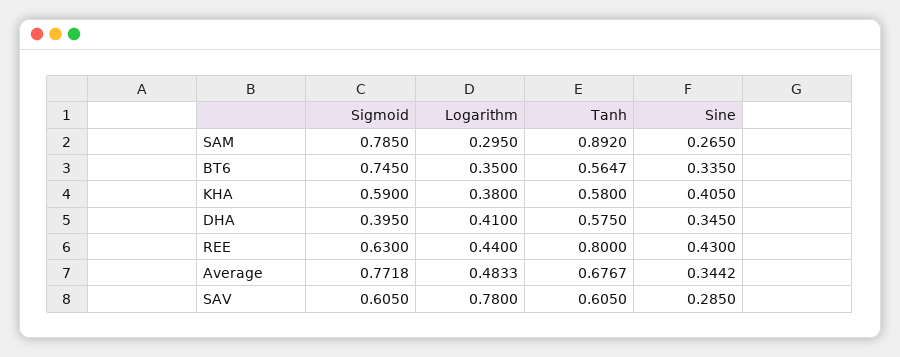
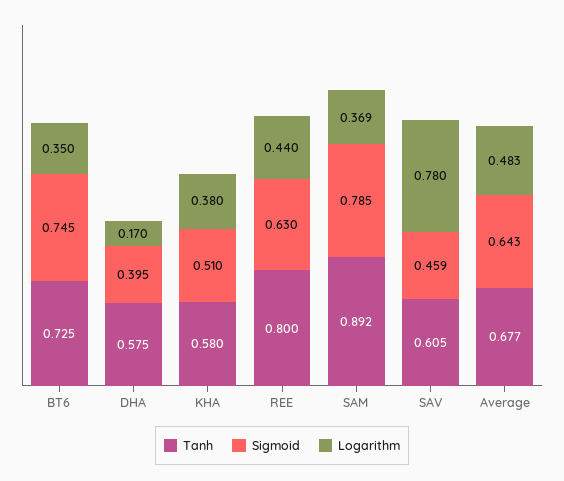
Logarithm, SAM: 0.295 -> 0.369
Sine, SAM: 0.265 -> none
Tanh, BT6: 0.5647 -> 0.725
Sine, BT6: 0.335 -> none
Sigmoid, KHA: 0.59 -> 0.51
Sine, KHA: 0.405 -> none
Logarithm, DHA: 0.41 -> 0.17
Sine, DHA: 0.345 -> none
Sine, REE: 0.43 -> none
Sigmoid, Average: 0.7718 -> 0.643
Sine, Average: 0.3442 -> none
Sigmoid, SAV: 0.605 -> 0.459
Sine, SAV: 0.285 -> none

